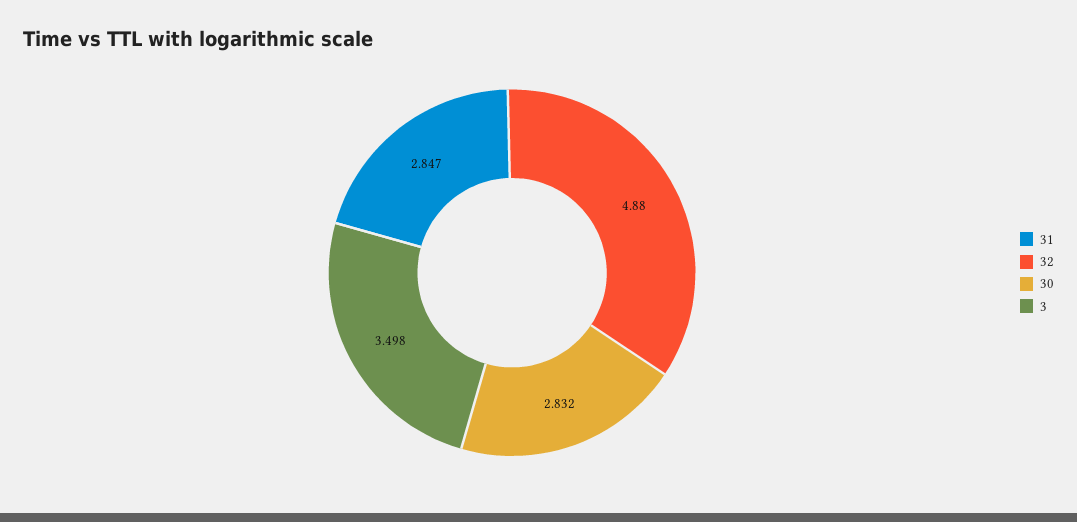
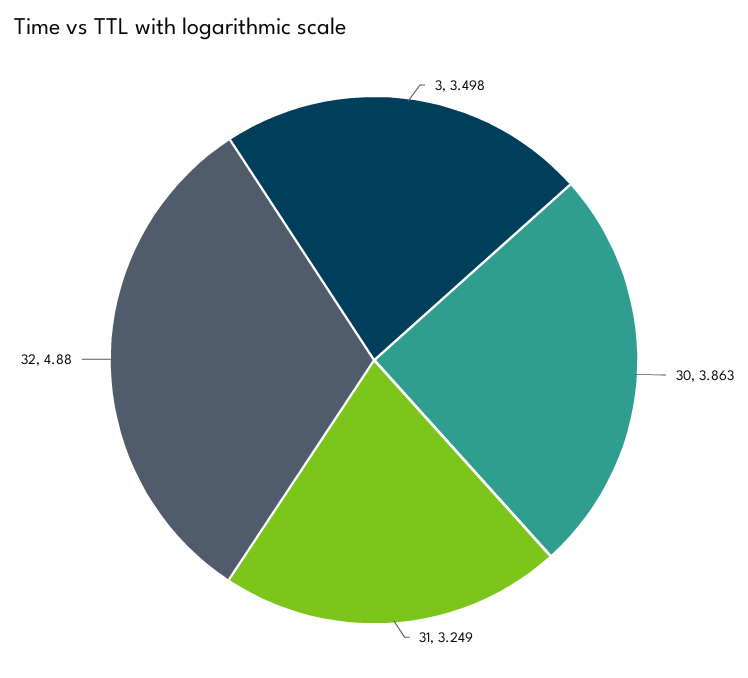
31: 2.847 -> 3.249
30: 2.832 -> 3.863

